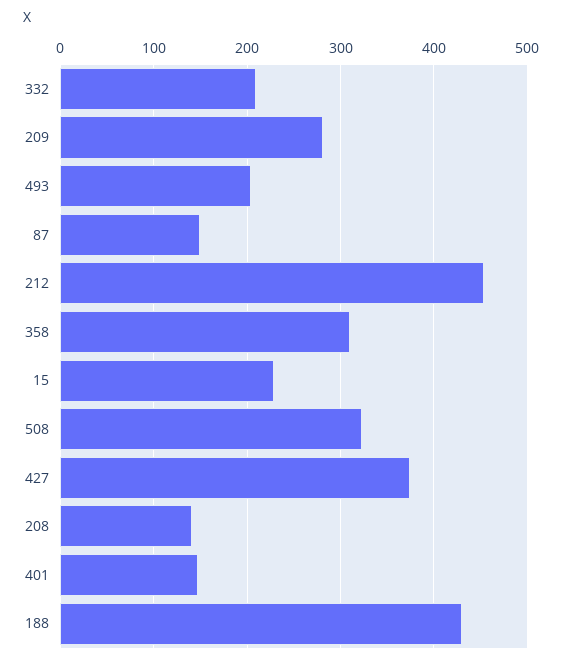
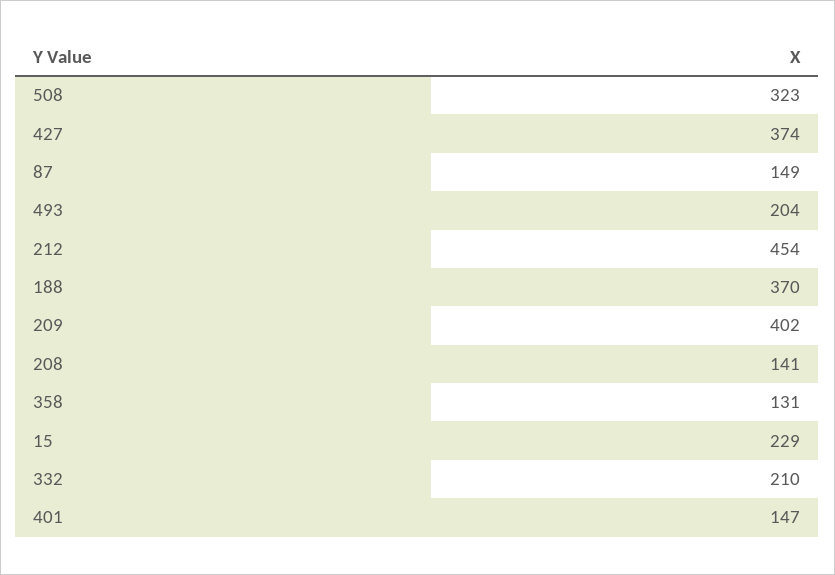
209: 280 -> 402
358: 310 -> 131
188: 430 -> 370

